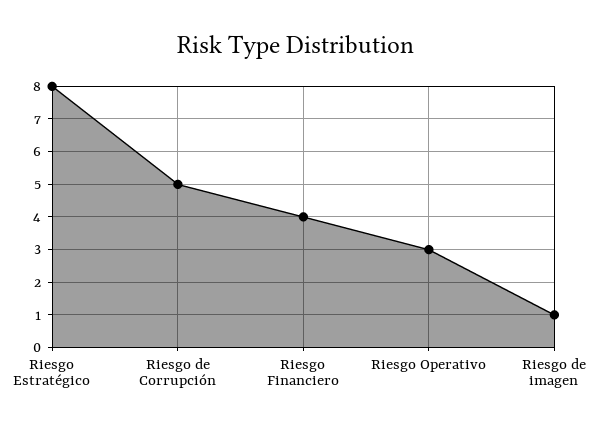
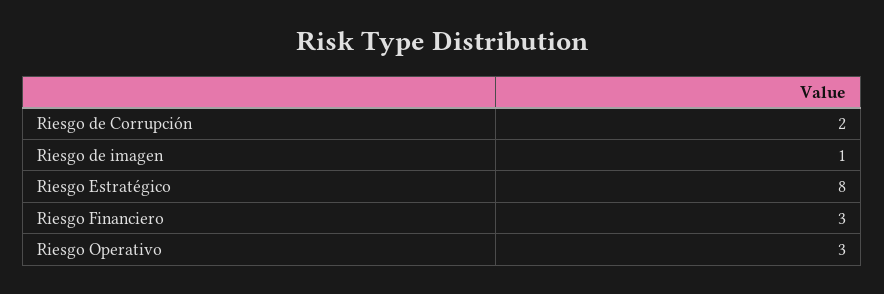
Riesgo de Corrupción: 5 -> 2
Riesgo Financiero: 4 -> 3

